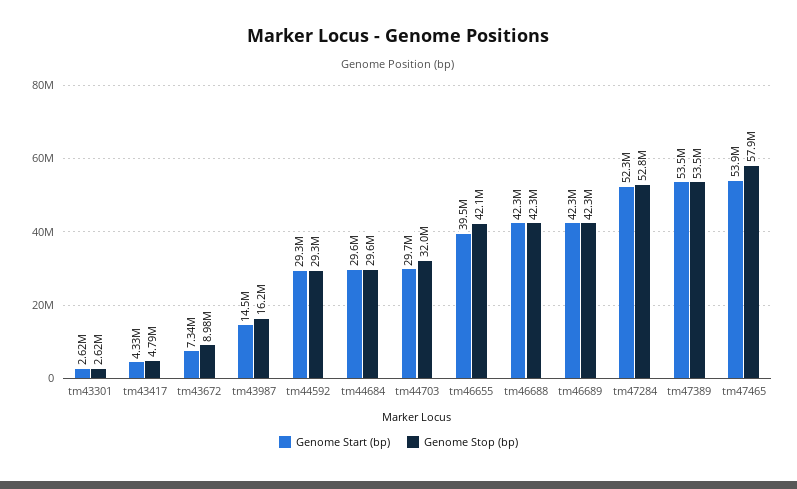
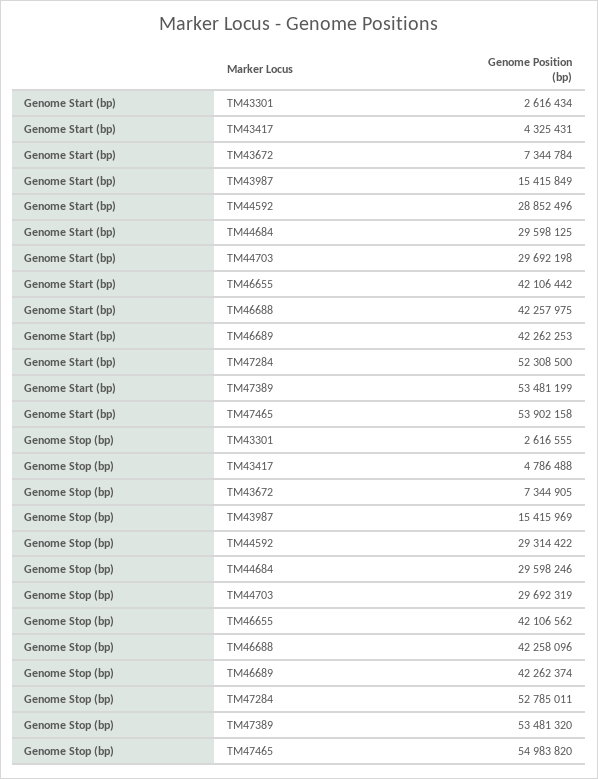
Genome Stop (bp), tm43672: 8980000 -> 7344905
Genome Start (bp), tm43987: 14500000 -> 15415849
Genome Stop (bp), tm43987: 16200000 -> 15415969
Genome Start (bp), tm44592: 29300000 -> 28852496
Genome Stop (bp), tm44703: 32000000 -> 29692319
Genome Start (bp), tm46655: 39500000 -> 42106442
Genome Stop (bp), tm47465: 57900000 -> 54983820

